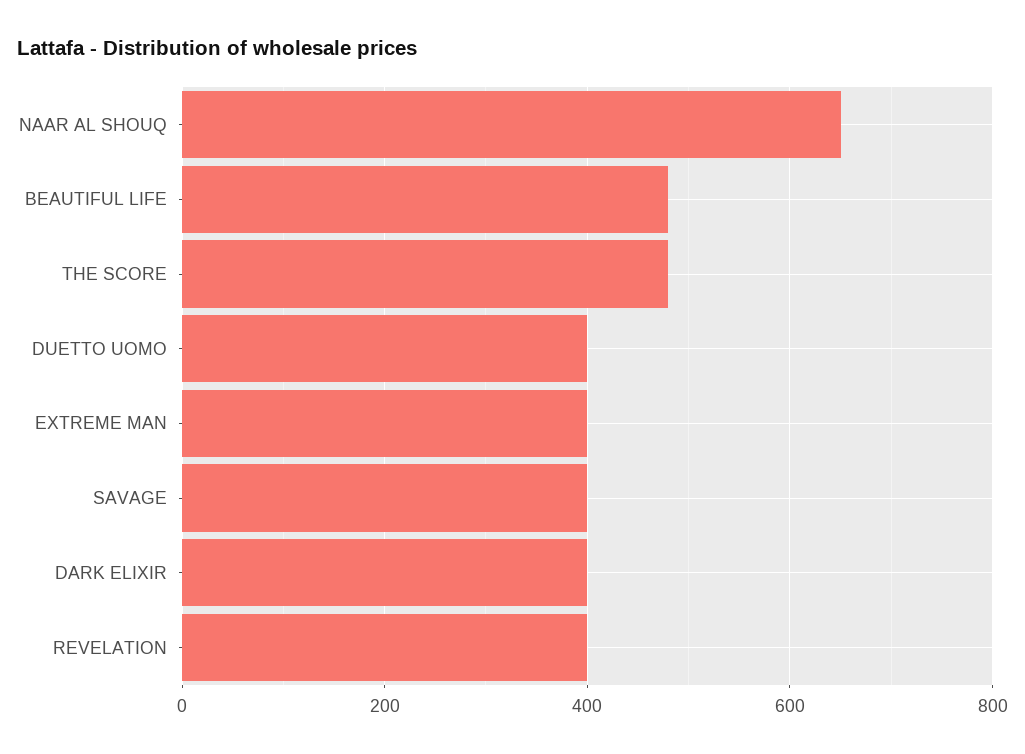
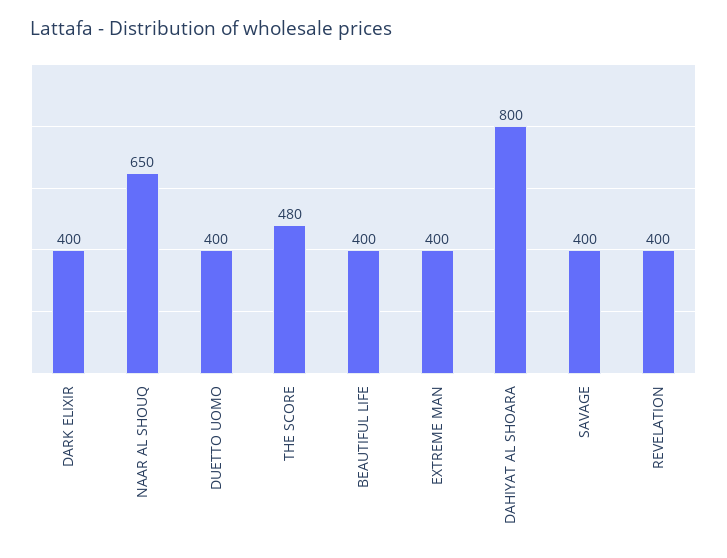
BEAUTIFUL LIFE: 480 -> 400
DAHIYAT AL SHOARA: none -> 800

